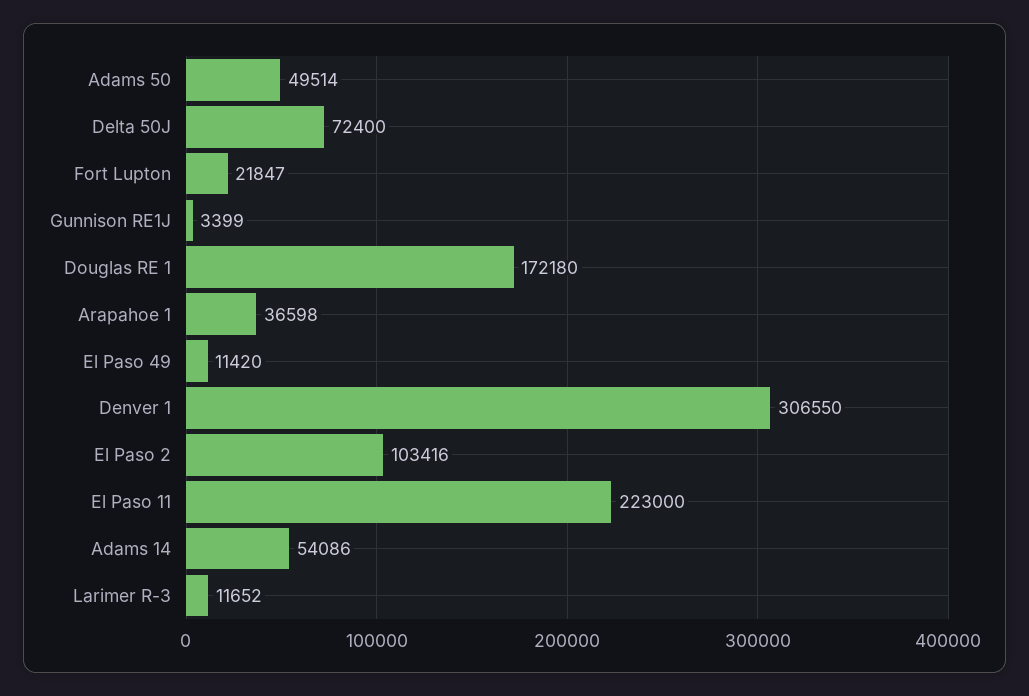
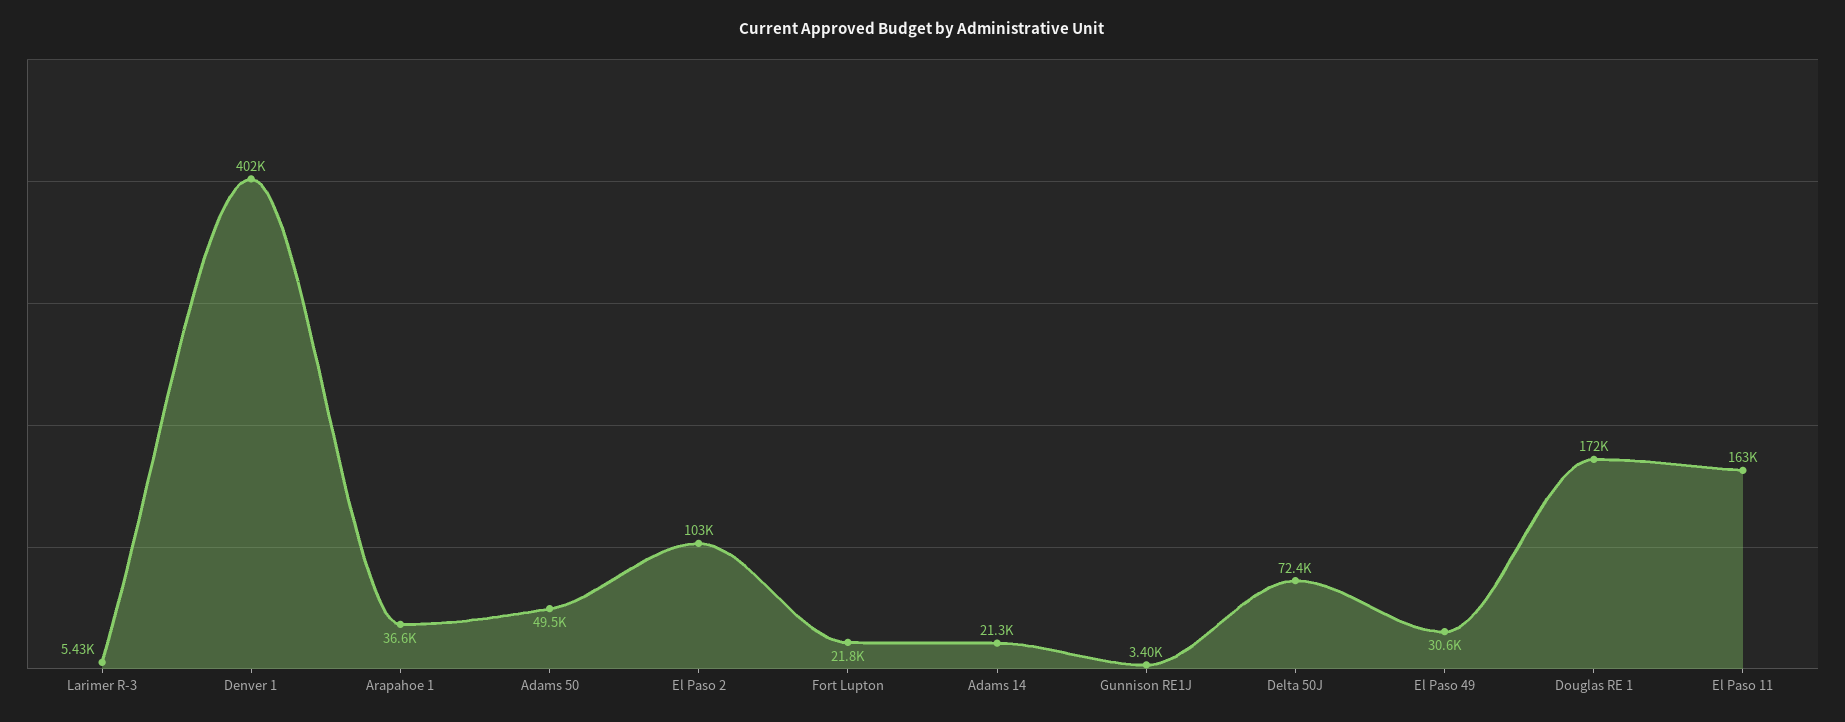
El Paso 49: 11420 -> 30600
Denver 1: 306550 -> 402000
El Paso 11: 223000 -> 163000
Adams 14: 54086 -> 21300
Larimer R-3: 11652 -> 5430

